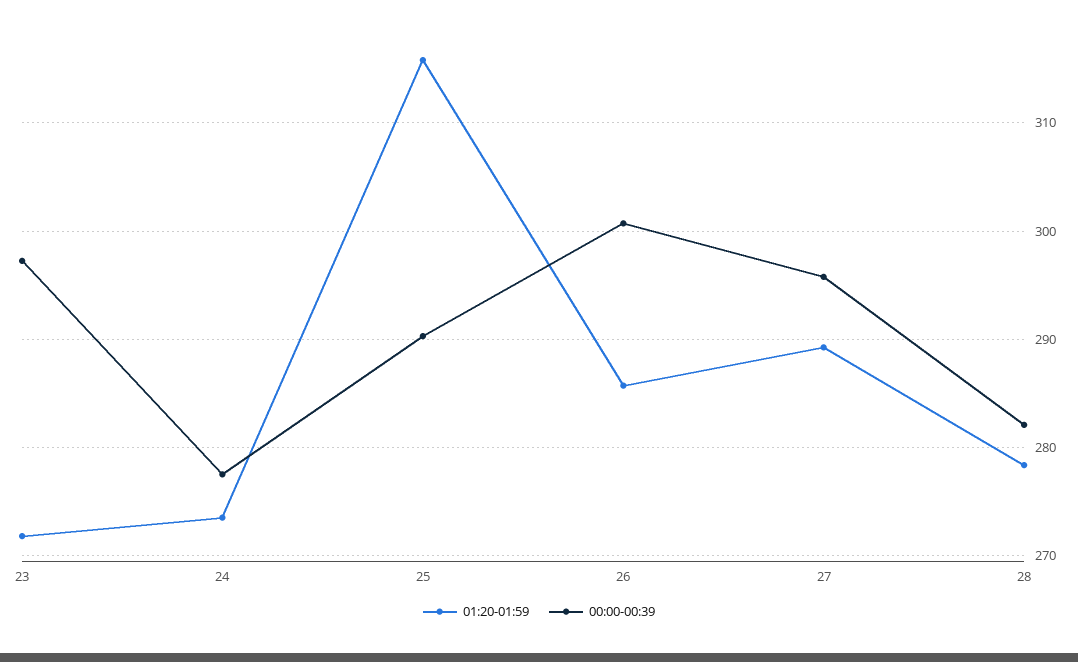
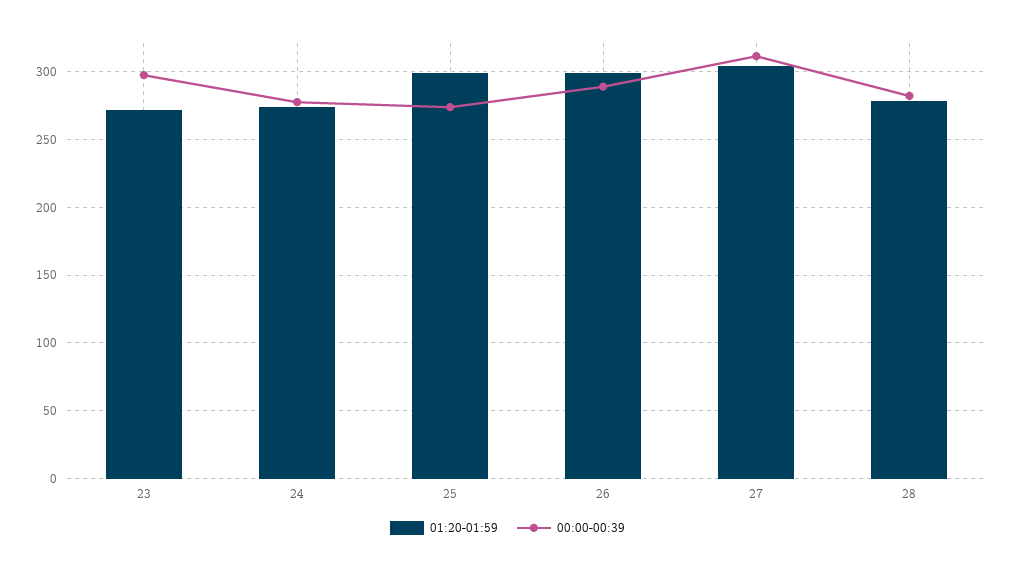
01:20-01:59, 25: 316 -> 300
00:00-00:39, 25: 290 -> 275
01:20-01:59, 26: 286 -> 300
00:00-00:39, 26: 301 -> 290
01:20-01:59, 27: 289 -> 305
00:00-00:39, 27: 296 -> 310

